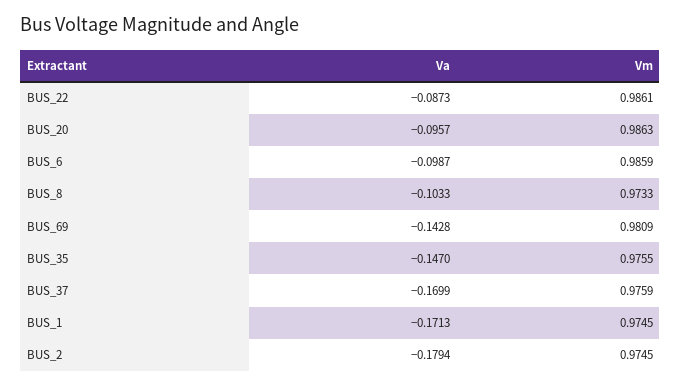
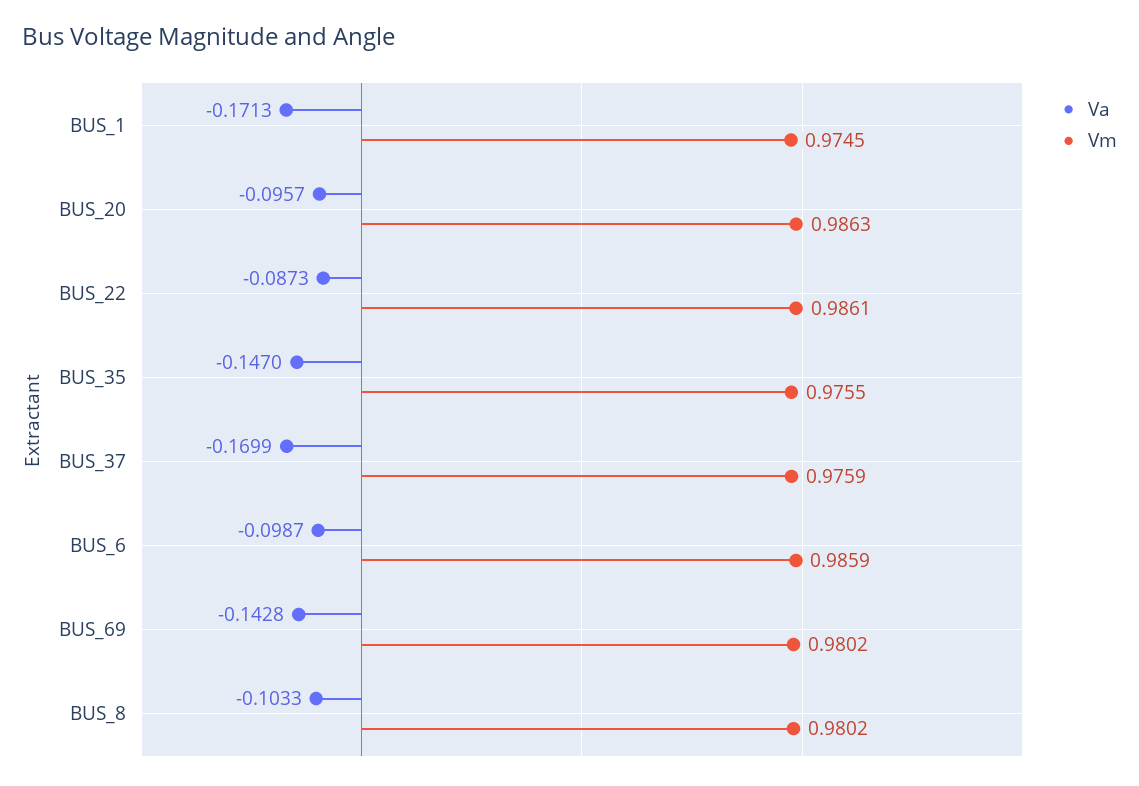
Vm, BUS_8: 0.9733 -> 0.9802
Vm, BUS_69: 0.9809 -> 0.9802
Va, BUS_2: -0.1794 -> none
Vm, BUS_2: 0.9745 -> none

